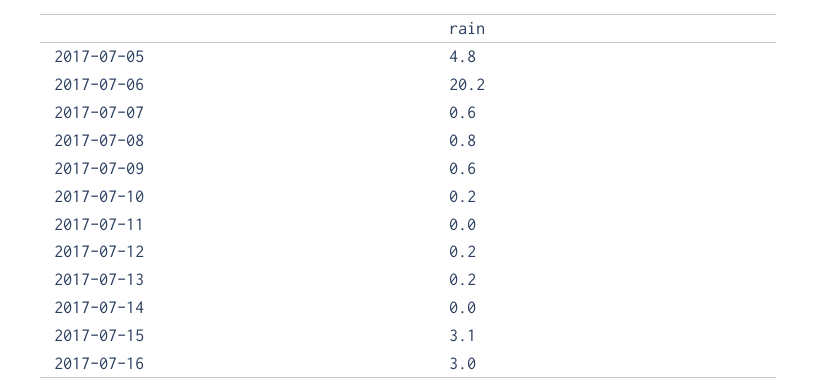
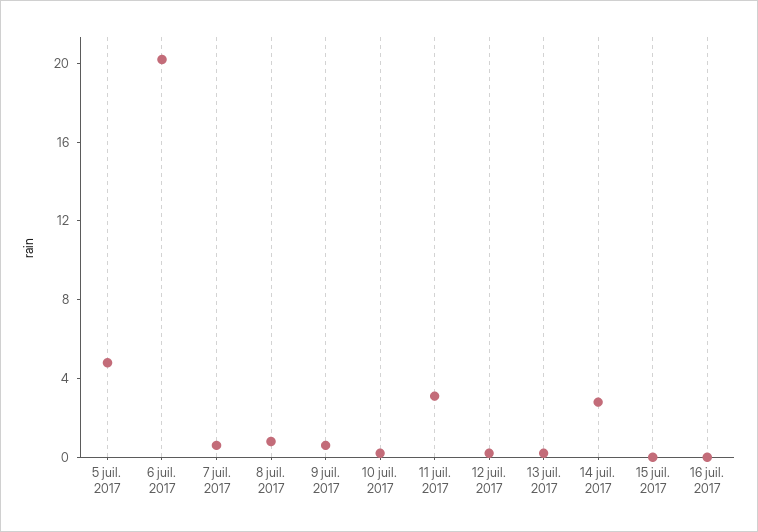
2017-07-11: 0 -> 3
2017-07-14: 0 -> 3
2017-07-15: 3.1 -> 0
2017-07-16: 3 -> 0

